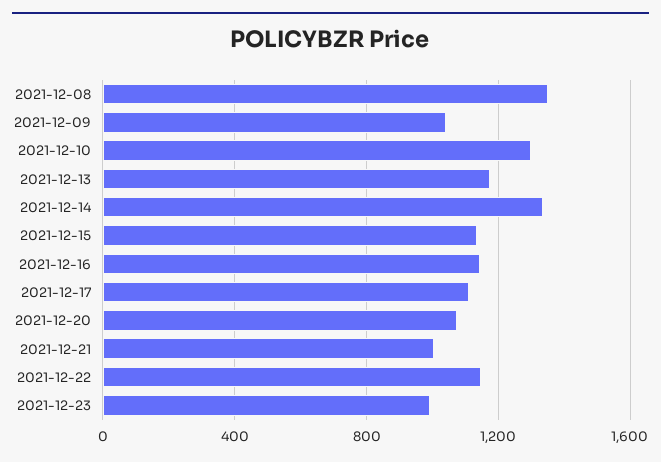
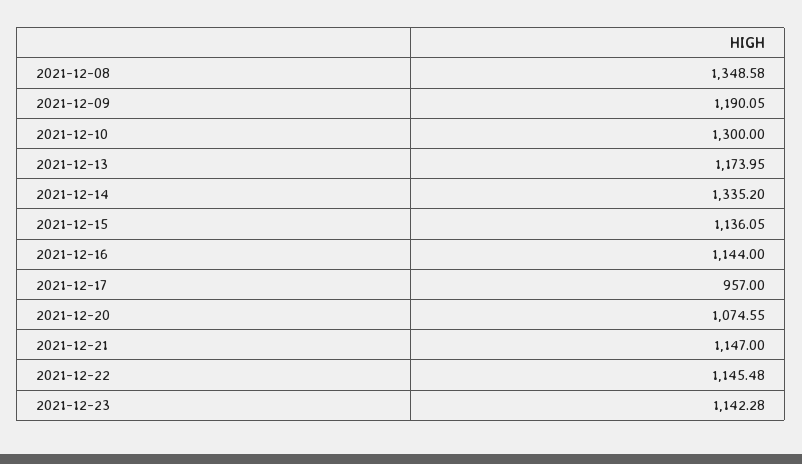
2021-12-09: 1050 -> 1190.05
2021-12-17: 1100 -> 957
2021-12-21: 1000 -> 1147
2021-12-23: 1000 -> 1142.28

